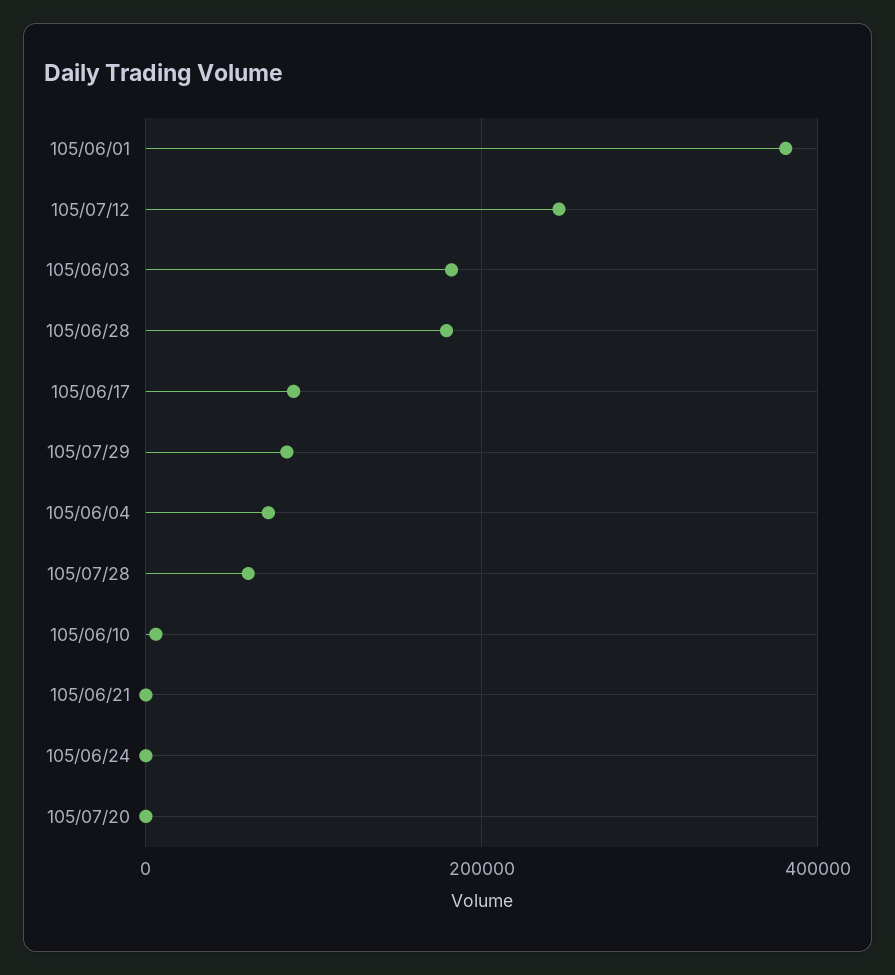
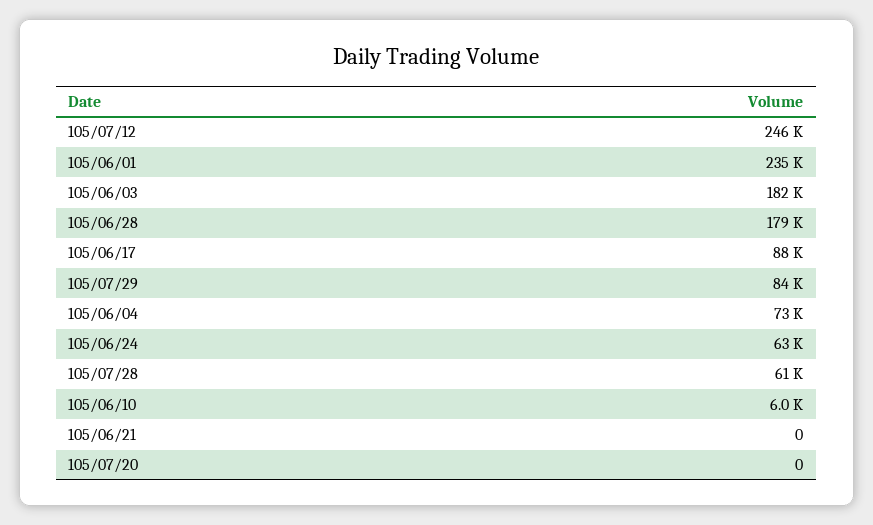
105/06/01: 380000 -> 235000
105/06/24: 0 -> 63000

